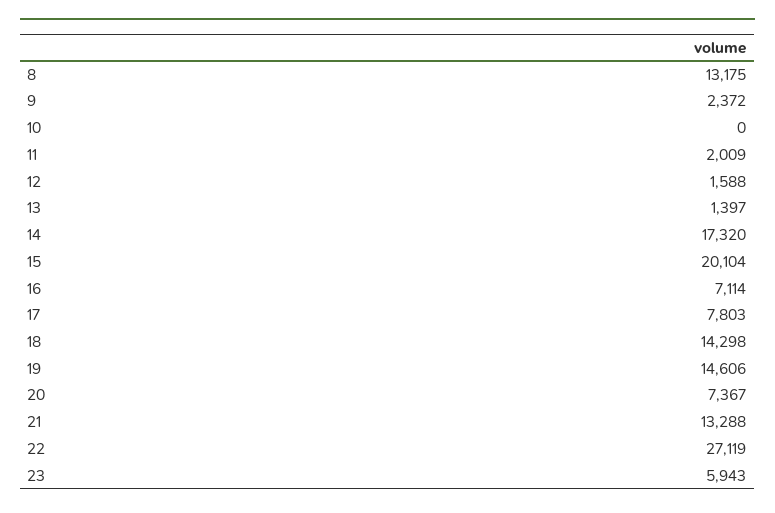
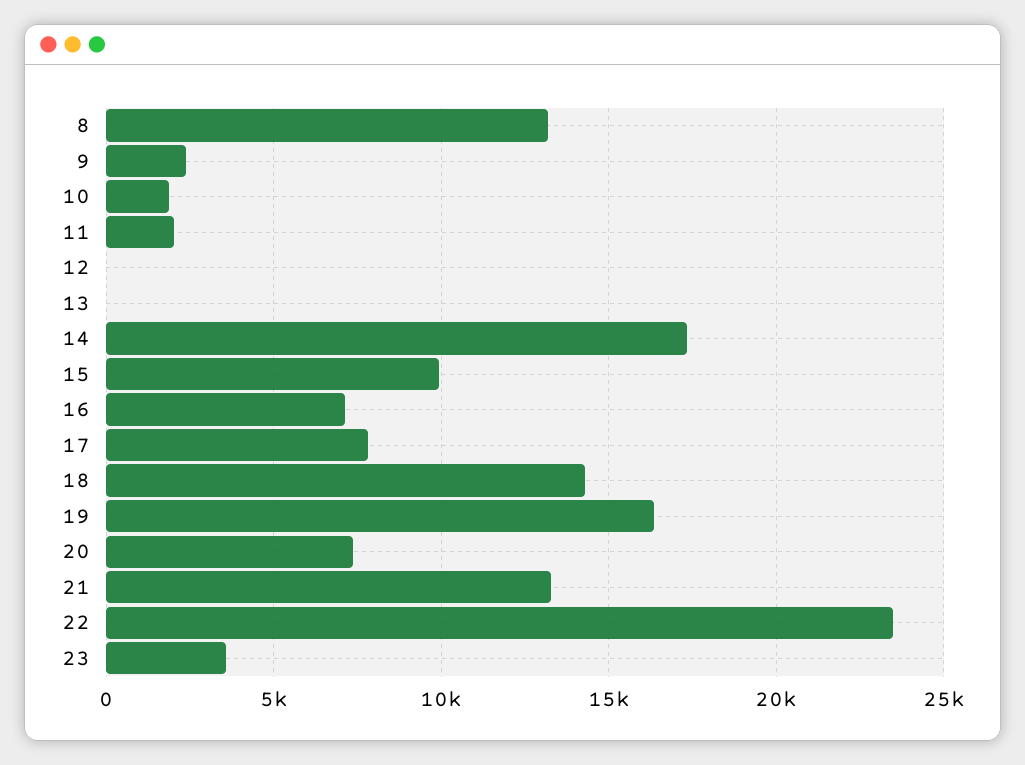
10: 0 -> 2000
12: 1588 -> 0
13: 1397 -> 0
15: 20104 -> 10000
19: 14606 -> 16500
22: 27119 -> 23500
23: 5943 -> 3500

